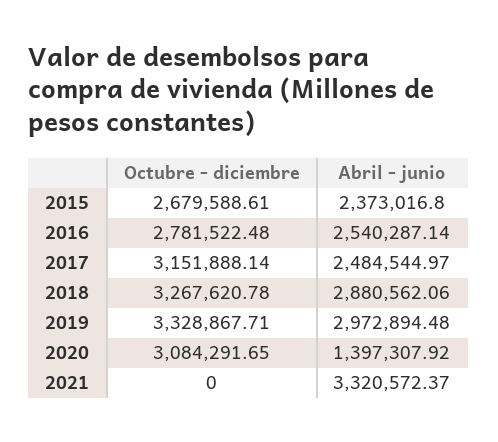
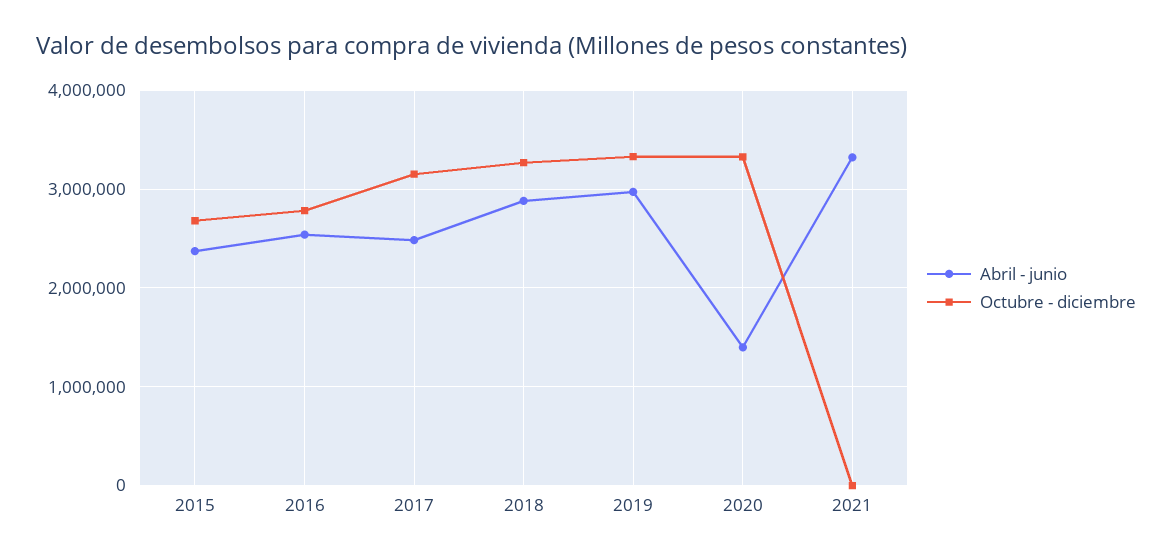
Octubre - diciembre, 2020: 3084291.65 -> 3300000

